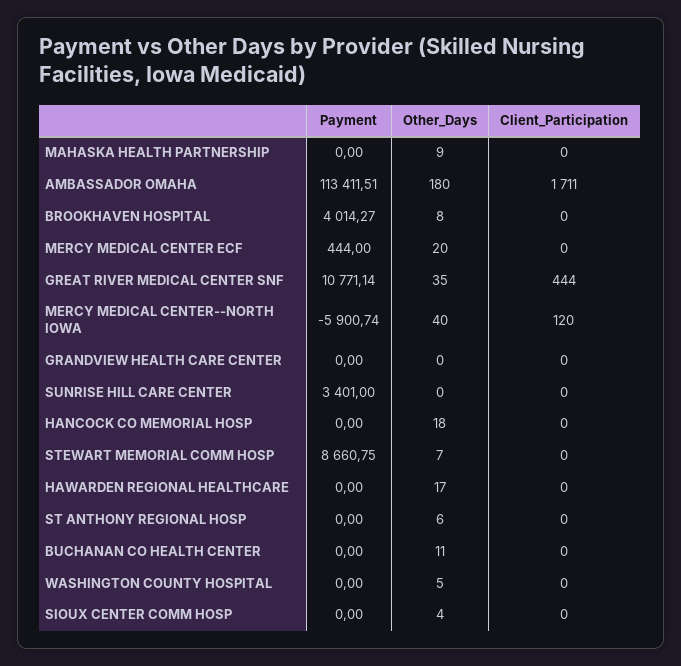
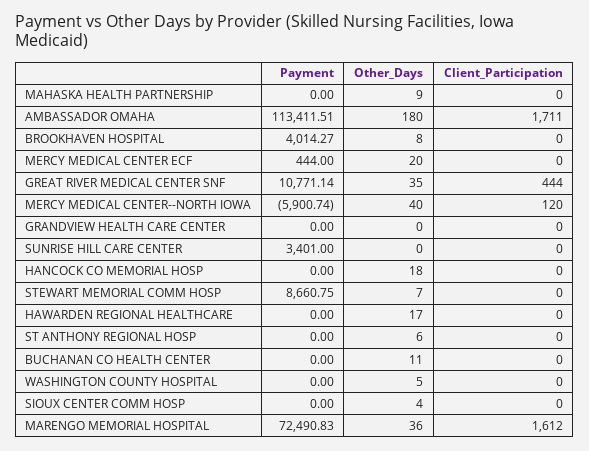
Payment, MARENGO MEMORIAL HOSPITAL: none -> 72490.83
Other_Days, MARENGO MEMORIAL HOSPITAL: none -> 36
Client_Participation, MARENGO MEMORIAL HOSPITAL: none -> 1612

